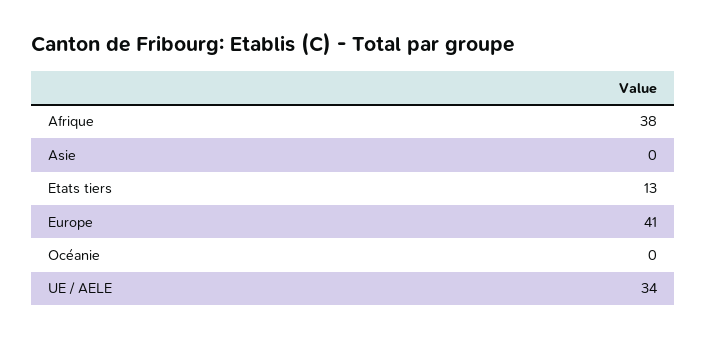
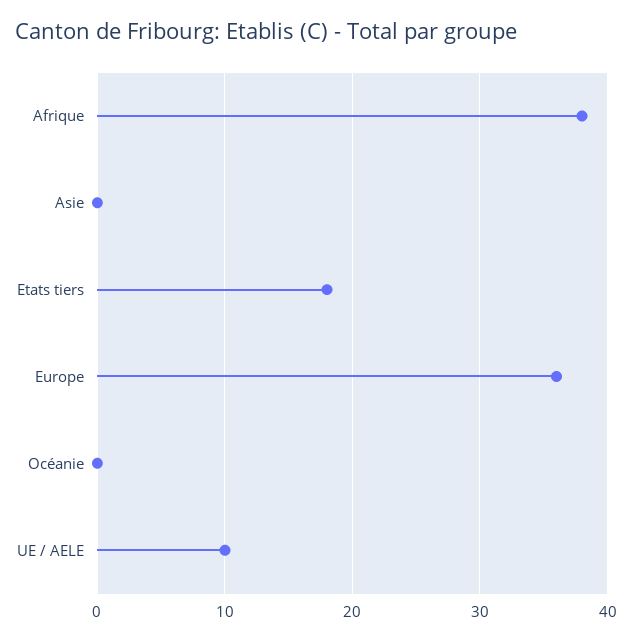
Etats tiers: 13 -> 18
Europe: 41 -> 36
UE / AELE: 34 -> 10

